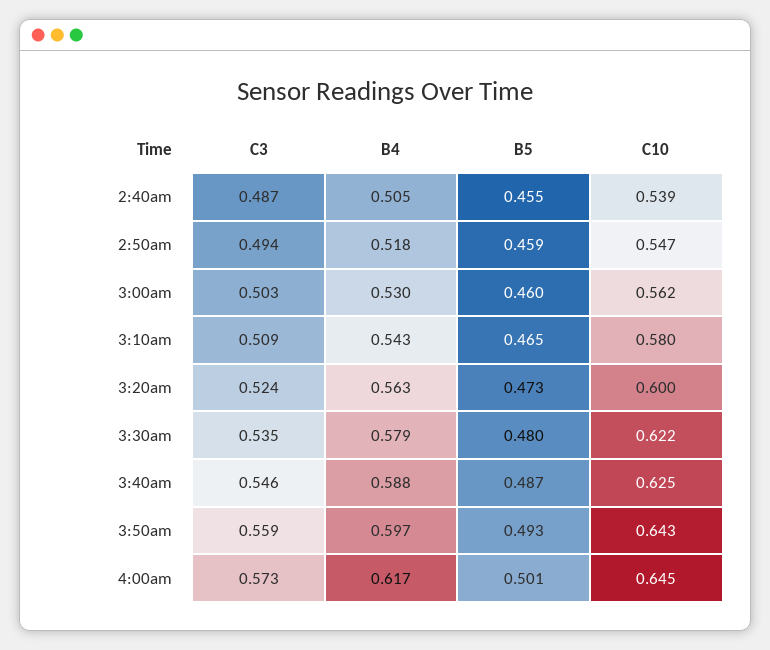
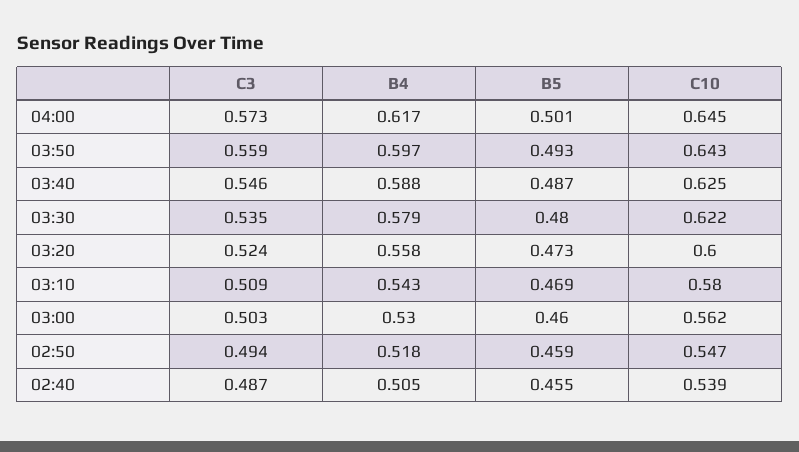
B5, 3:10am: 0.465 -> 0.469
B4, 3:20am: 0.563 -> 0.558

